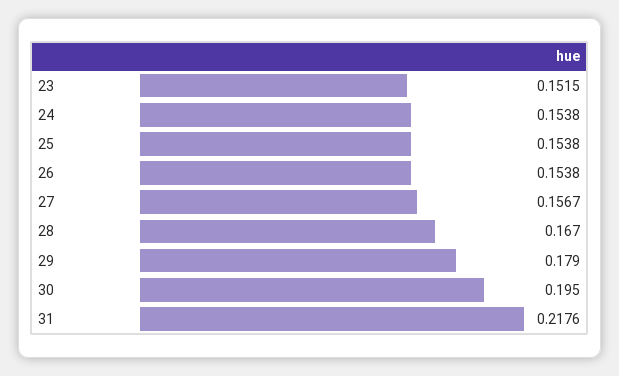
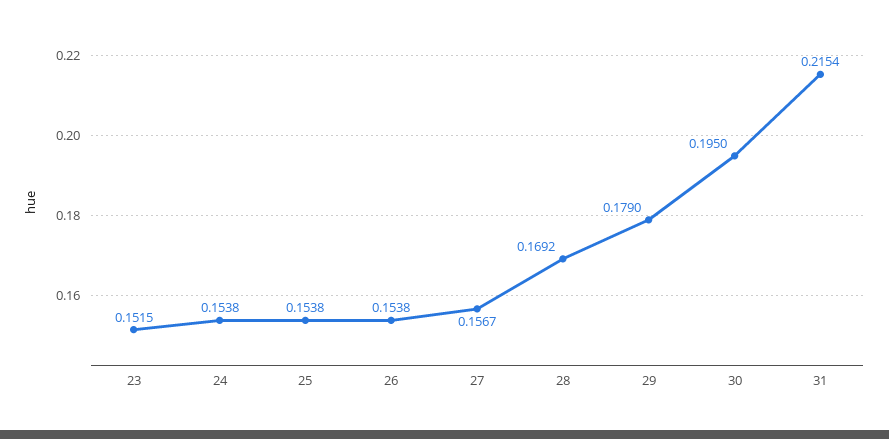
28: 0.167 -> 0.1692
31: 0.2176 -> 0.2154

